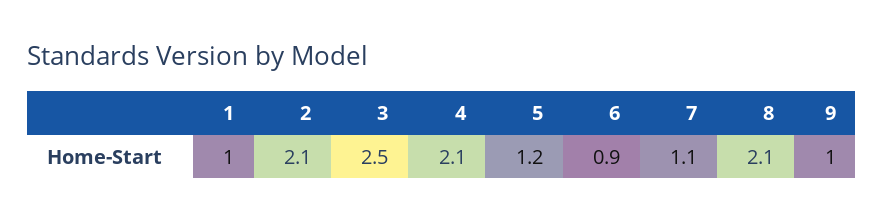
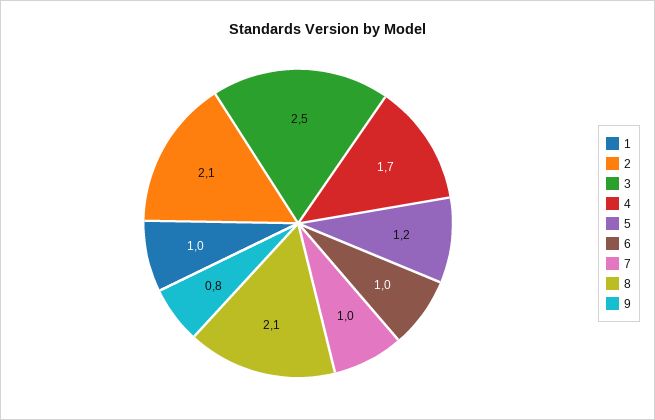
4: 2.1 -> 1.7
6: 0.9 -> 1
7: 1.1 -> 1
9: 1 -> 0.8

